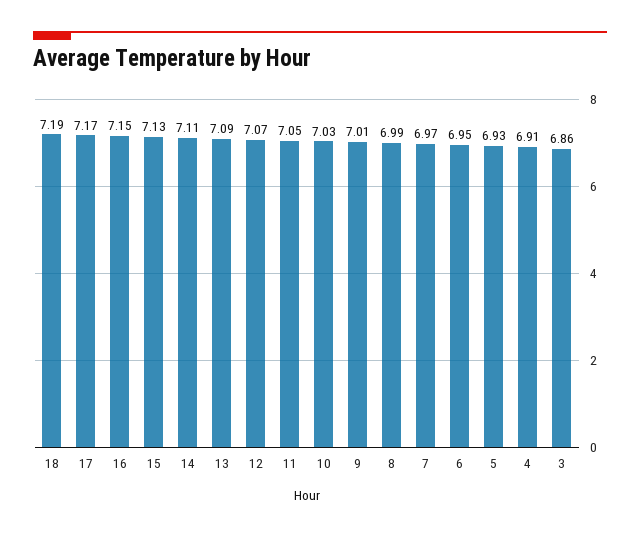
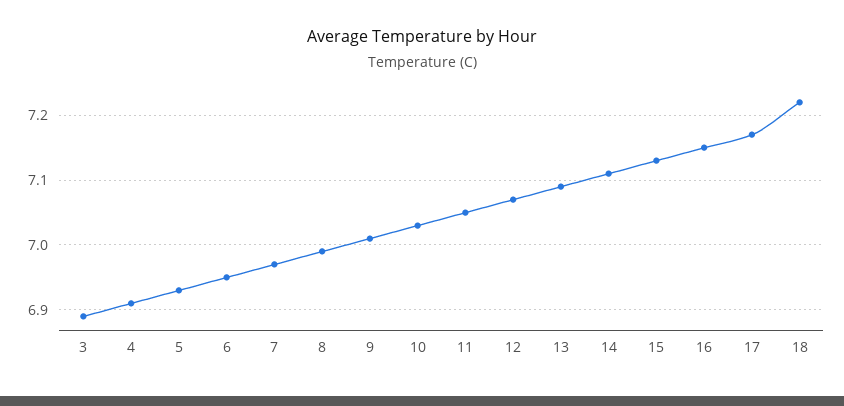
18: 7.19 -> 7.22
3: 6.86 -> 6.89

